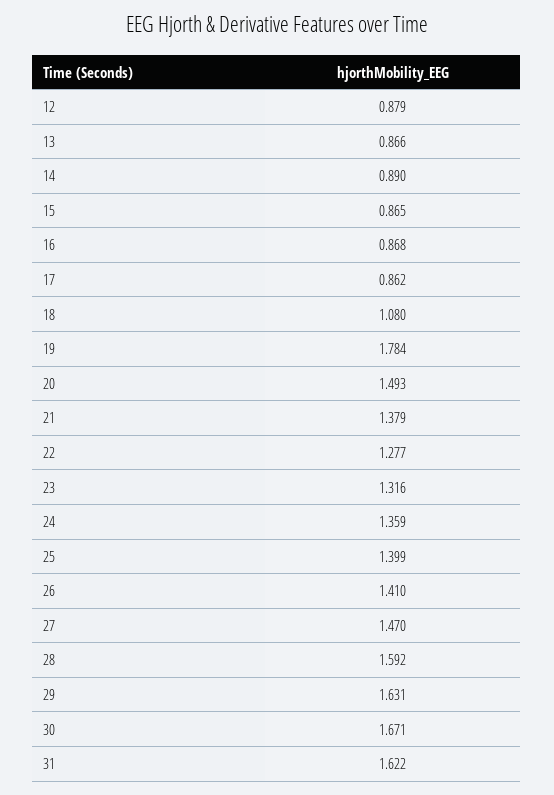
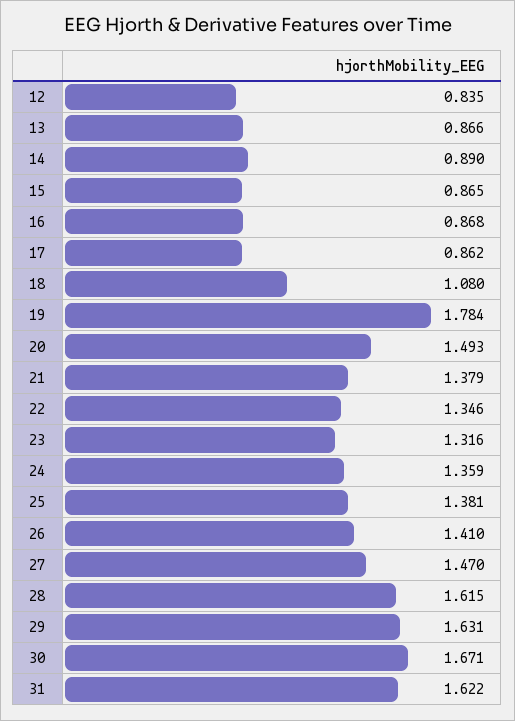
12: 0.879 -> 0.835
22: 1.277 -> 1.346
25: 1.399 -> 1.381
28: 1.592 -> 1.615

